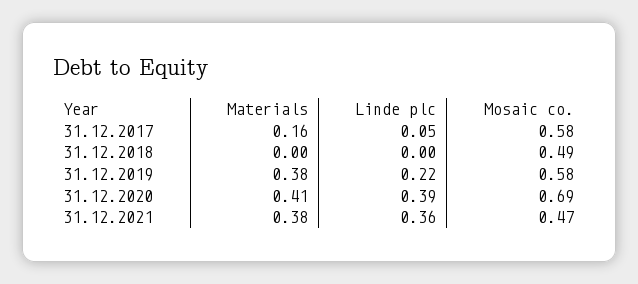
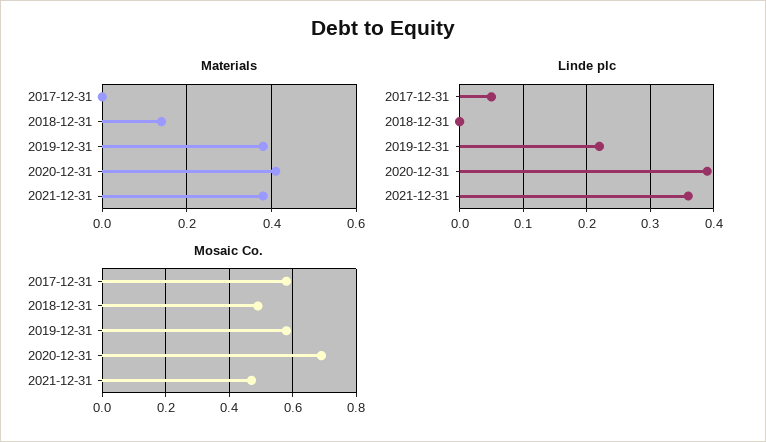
Materials, 31.12.2017: 0.16 -> 0
Materials, 31.12.2018: 0 -> 0.15

